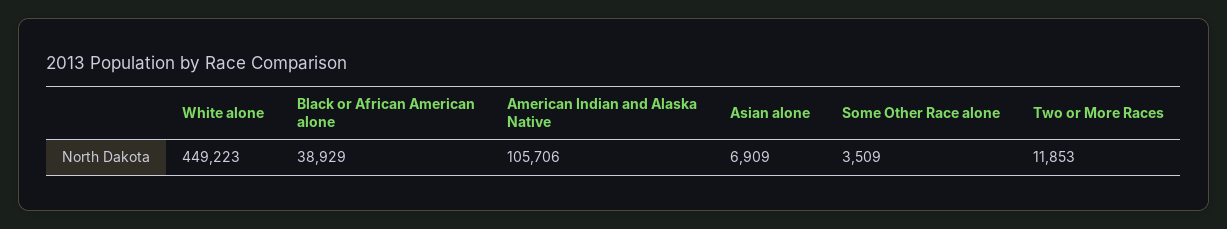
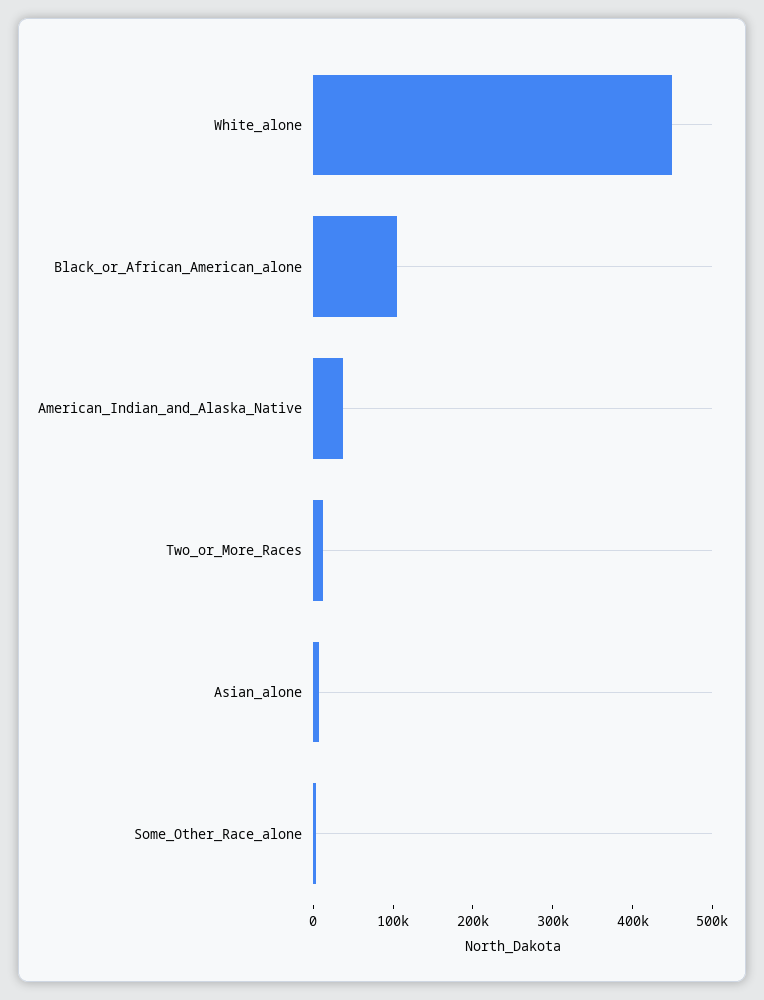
Black or African American alone: 38929 -> 100000
American Indian and Alaska Native: 105706 -> 40000

